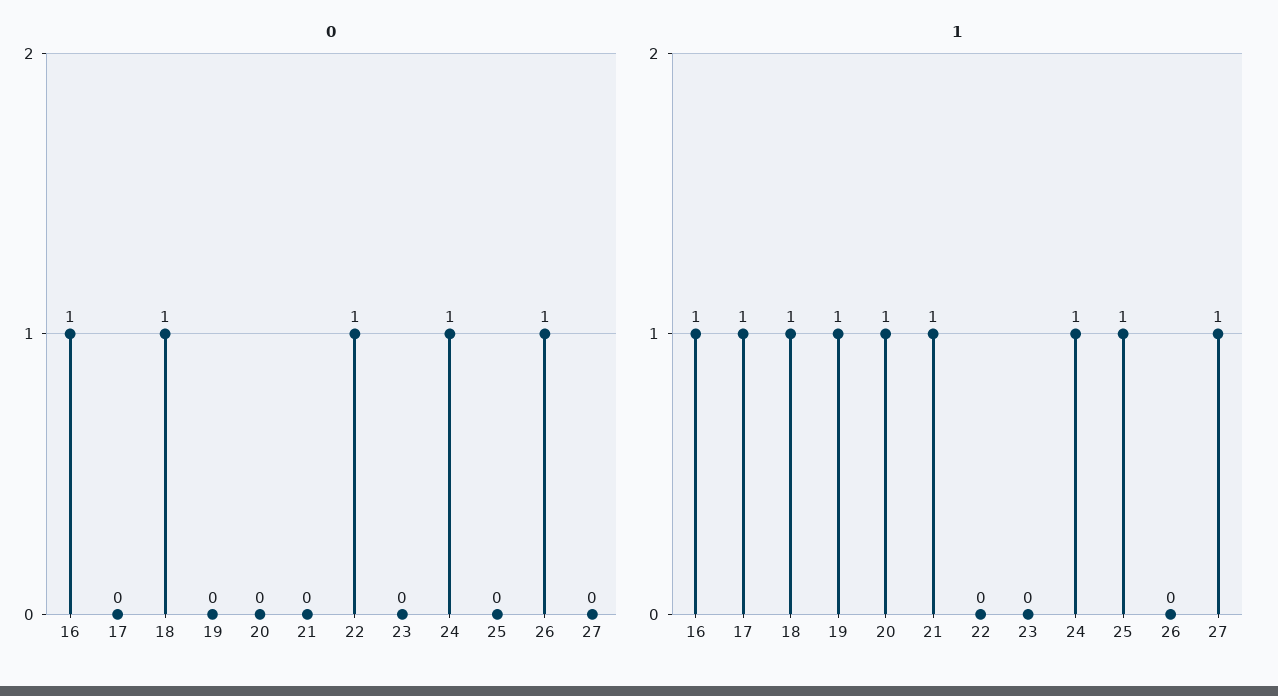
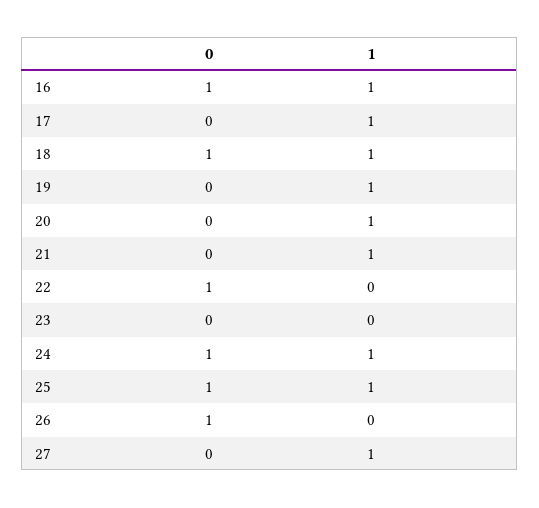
0, 25: 0 -> 1

